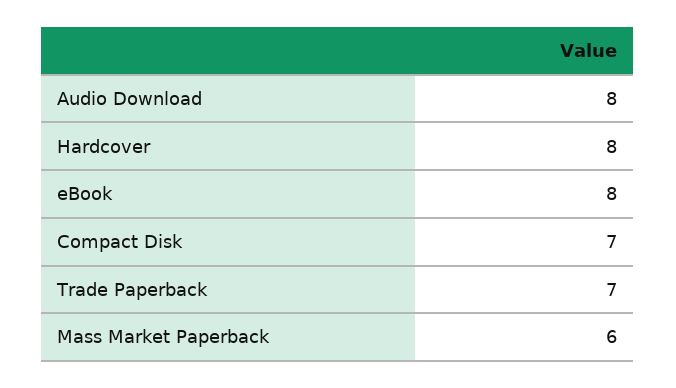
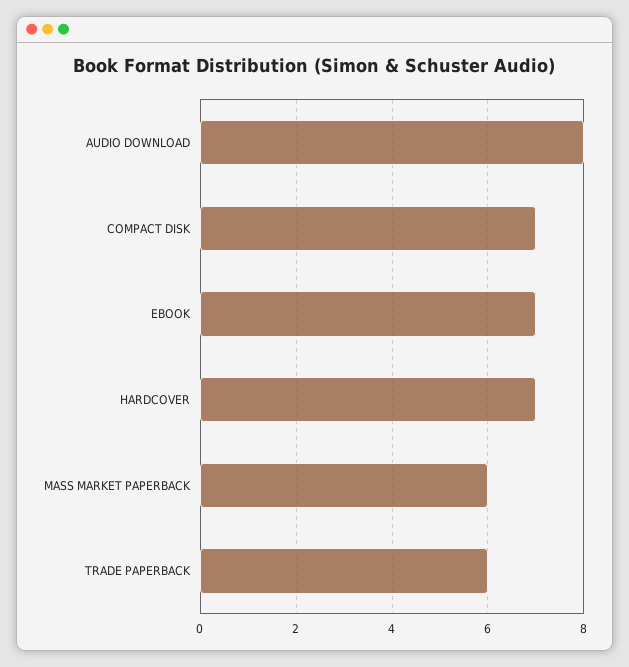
Hardcover: 8 -> 7
eBook: 8 -> 7
Trade Paperback: 7 -> 6

